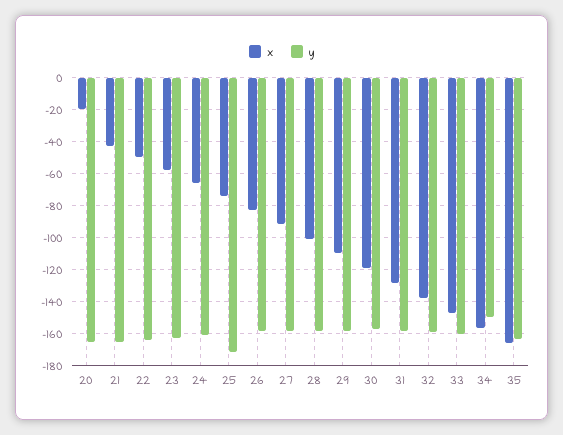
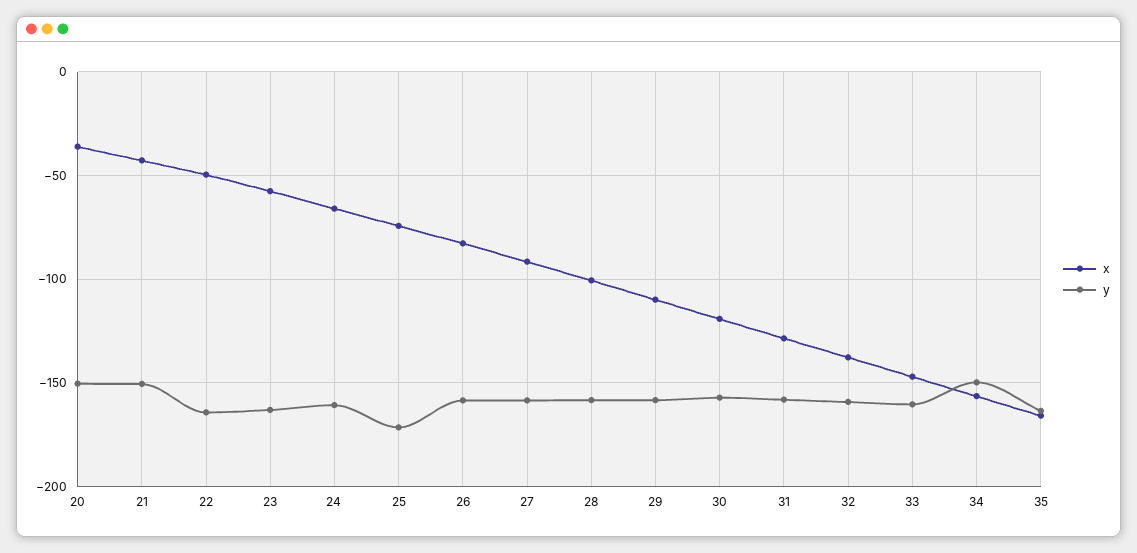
x, 20: -20 -> -35
y, 20: -165 -> -150
y, 21: -165 -> -150

